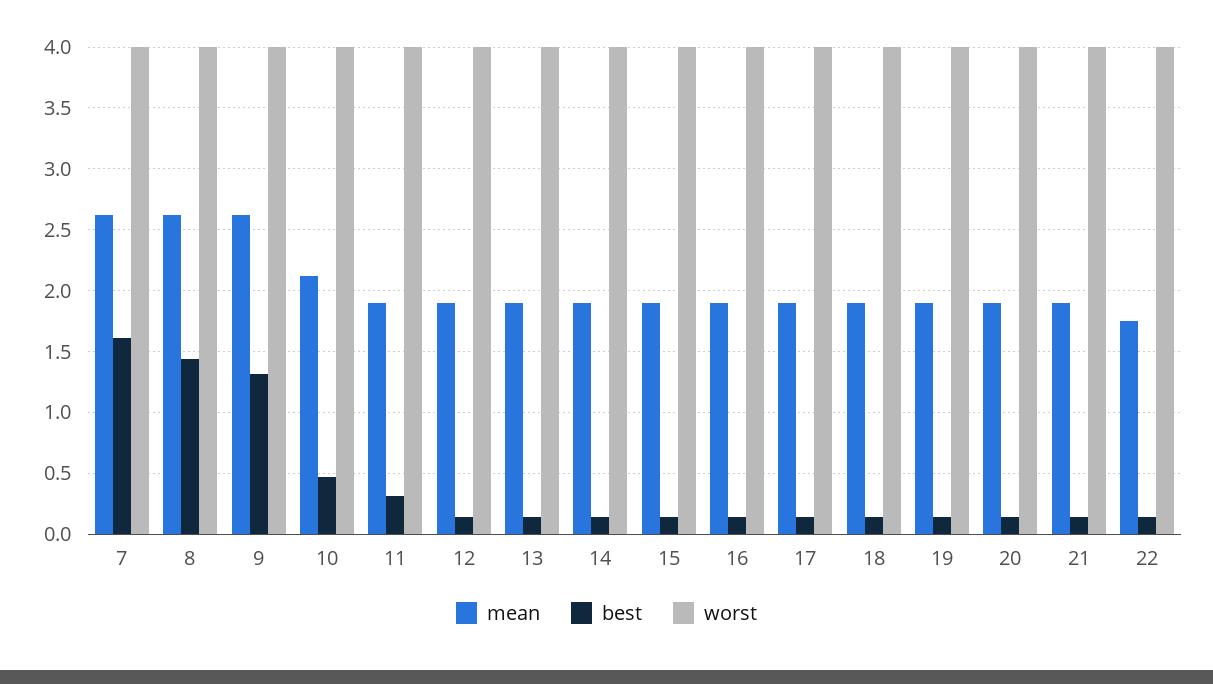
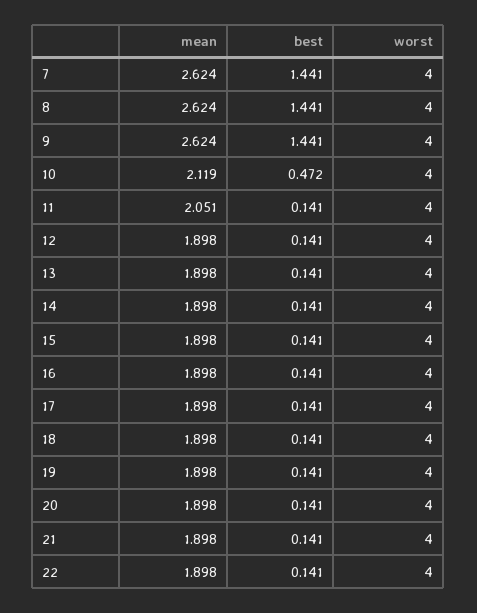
best, 7: 1.6 -> 1.441
best, 9: 1.3 -> 1.441
mean, 11: 1.9 -> 2.051
best, 11: 0.3 -> 0.141
mean, 22: 1.75 -> 1.898

